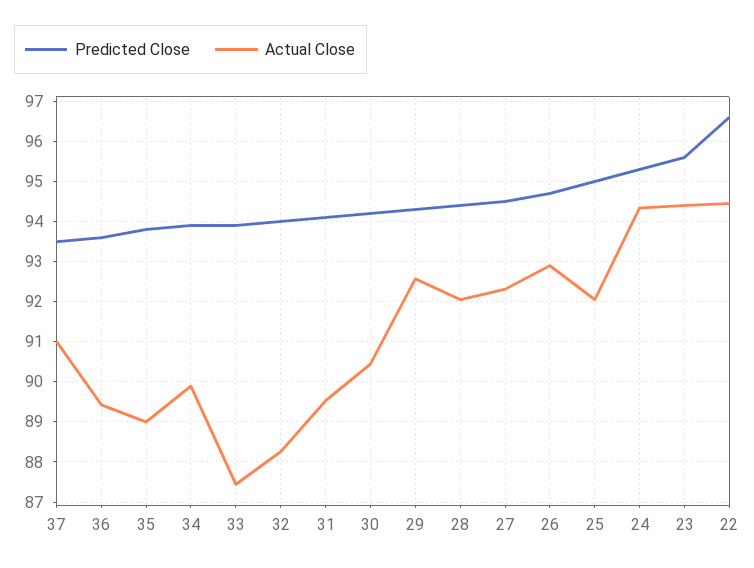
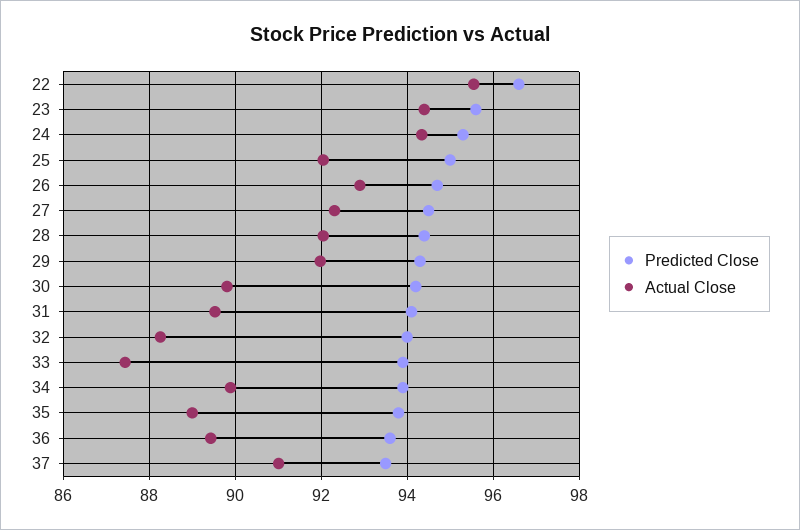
Actual Close, 30: 90.4 -> 89.8
Actual Close, 29: 92.6 -> 92
Actual Close, 22: 94.4 -> 95.6

